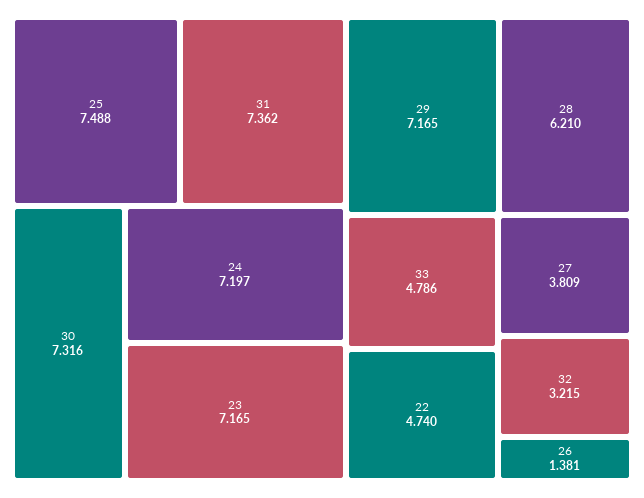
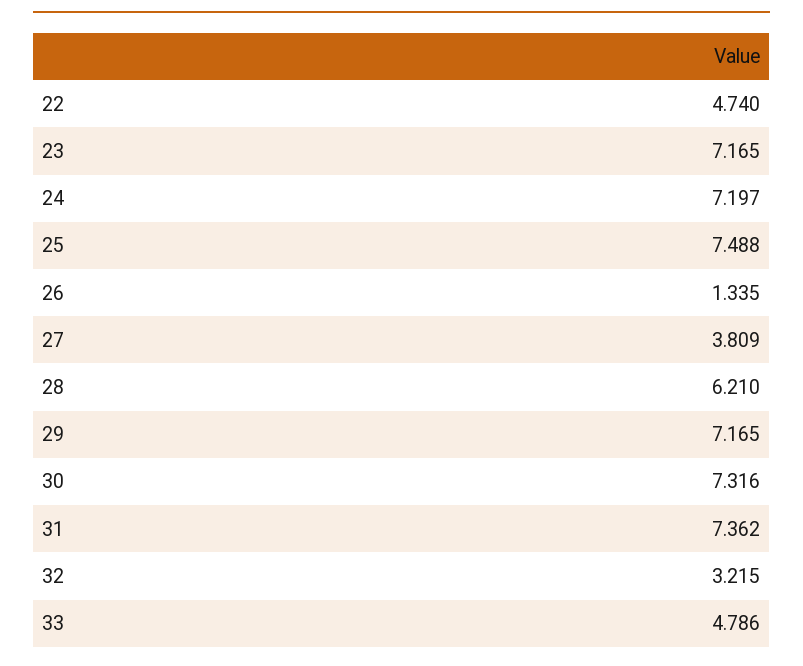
26: 1.381 -> 1.335

